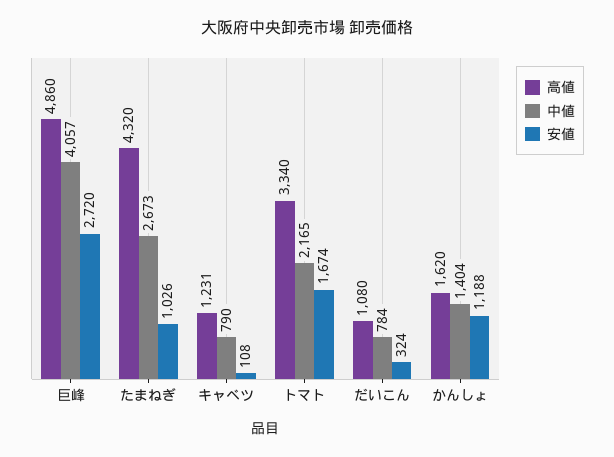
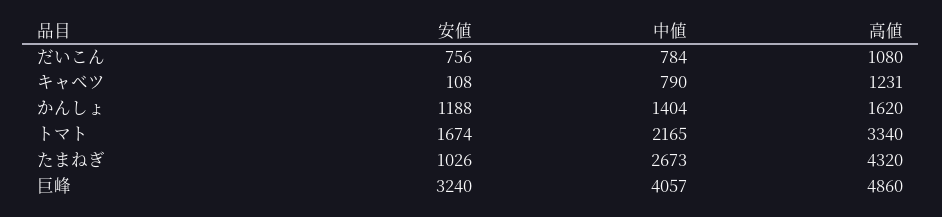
安値, 巨峰: 2720 -> 3240
安値, だいこん: 324 -> 756

